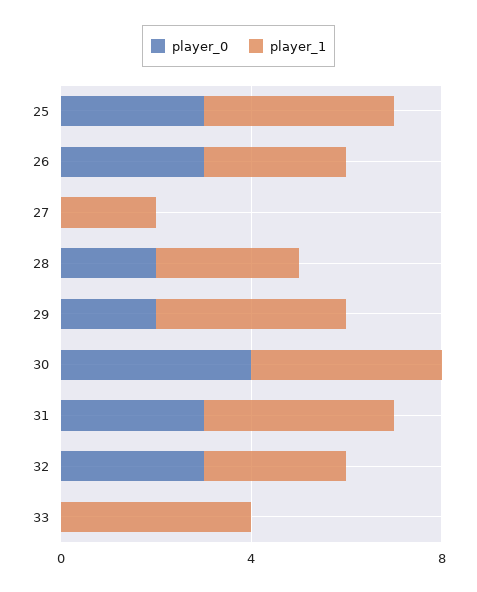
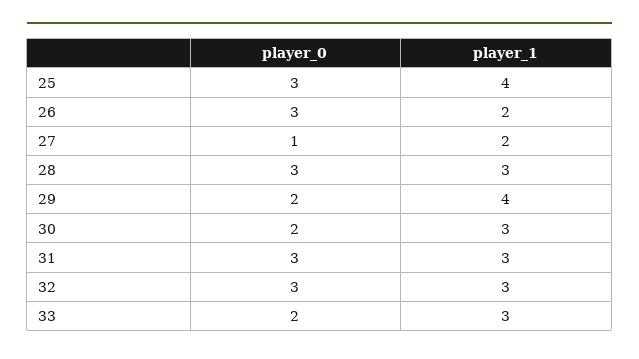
player_1, 26: 3 -> 2
player_0, 27: 0 -> 1
player_0, 28: 2 -> 3
player_0, 30: 4 -> 2
player_1, 30: 4 -> 3
player_1, 31: 4 -> 3
player_0, 33: 0 -> 2
player_1, 33: 4 -> 3

